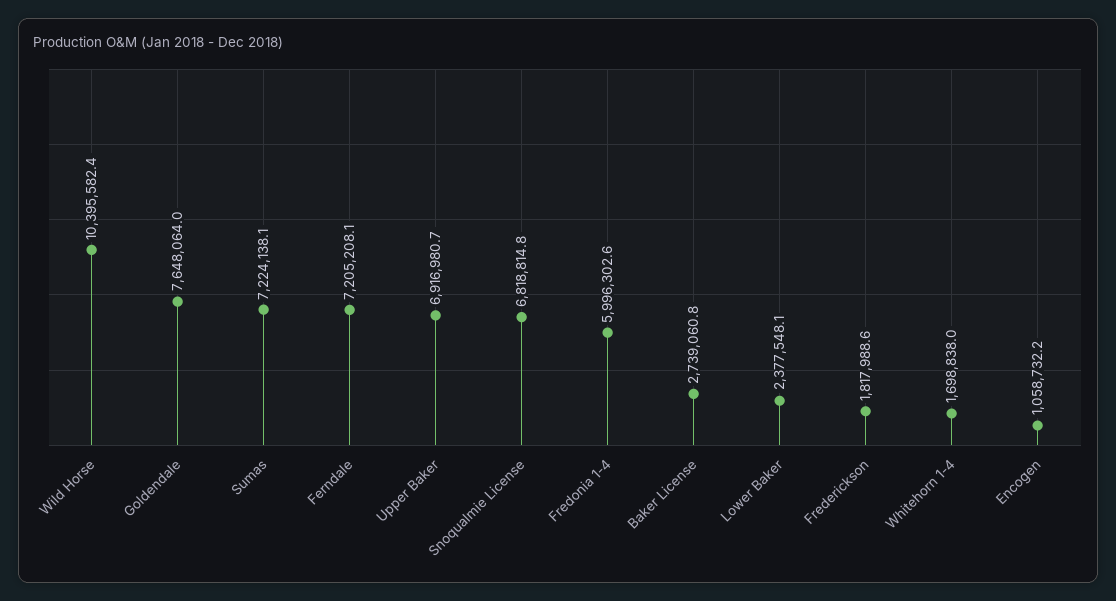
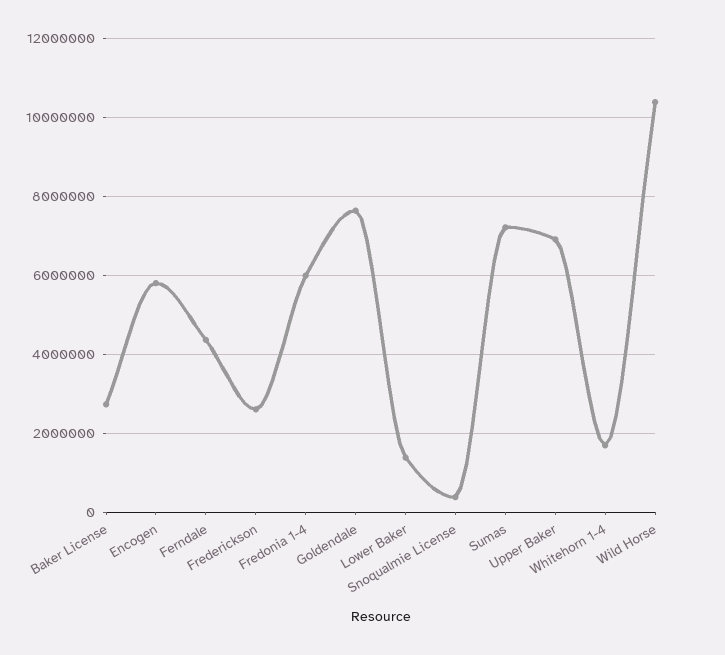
Ferndale: 7205208.1 -> 4400000
Snoqualmie License: 6818814.8 -> 400000
Lower Baker: 2377548.1 -> 1400000
Frederickson: 1817988.6 -> 2600000
Encogen: 1058732.2 -> 5800000

